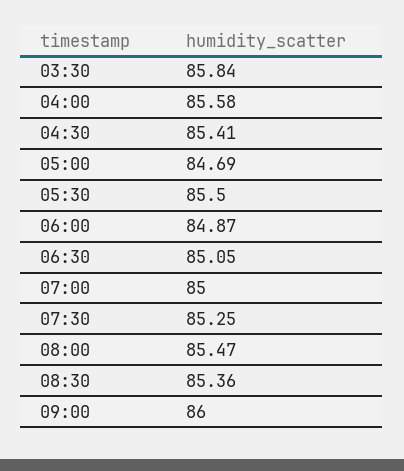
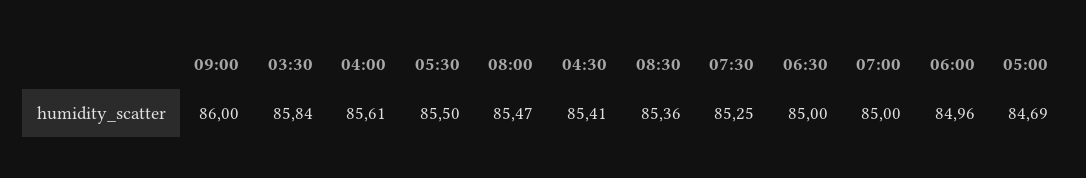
04:00: 85.58 -> 85.61
06:00: 84.87 -> 84.96
06:30: 85.05 -> 85

